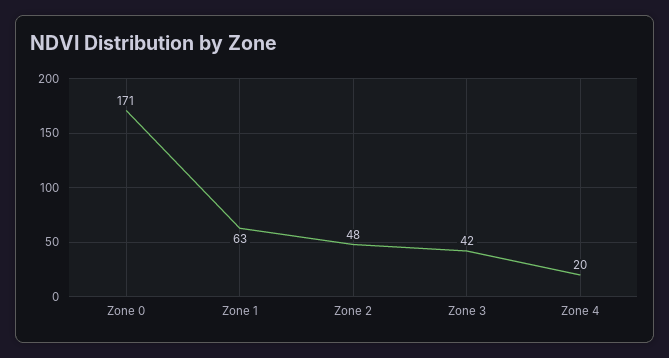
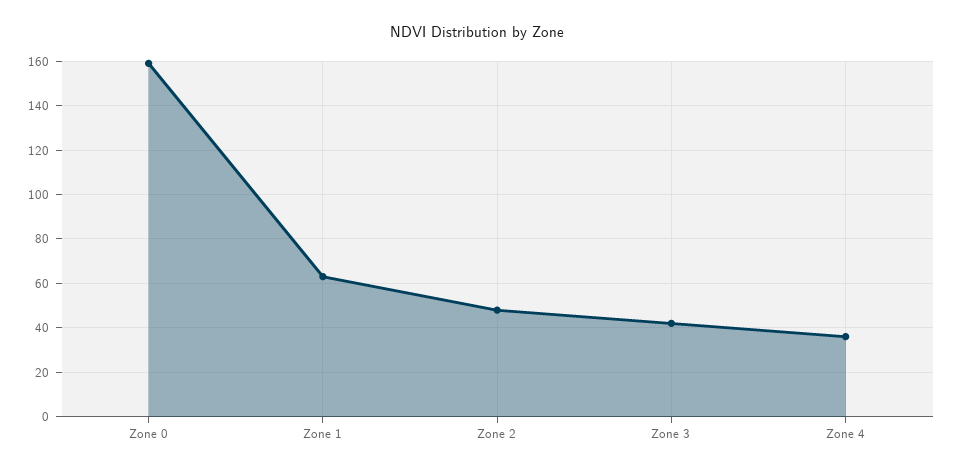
Zone 0: 171 -> 160
Zone 4: 20 -> 35

